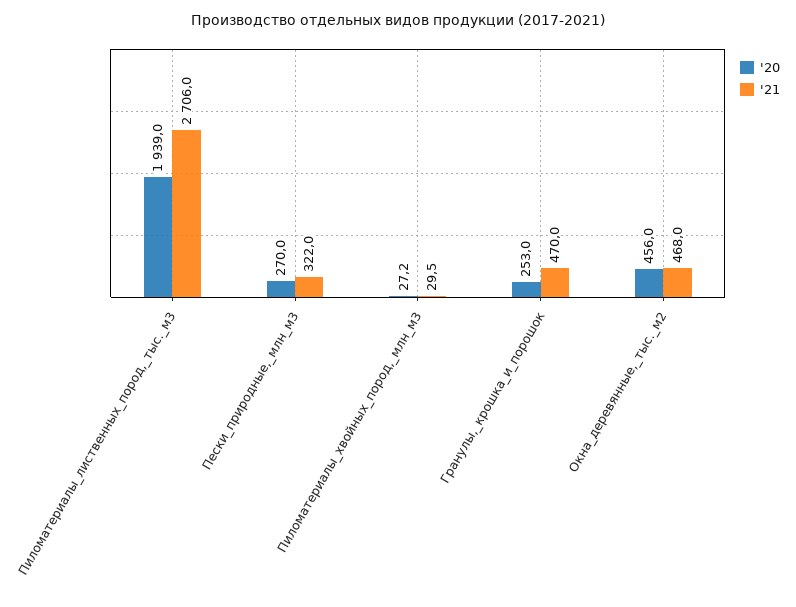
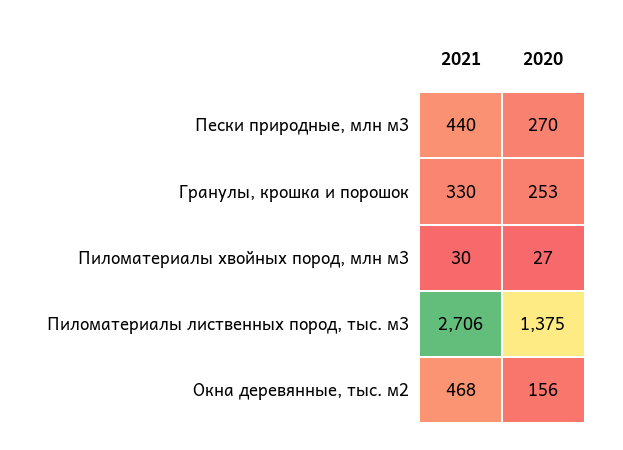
'20, Пиломатериалы_лиственных_пород,_тыс._м3: 1939 -> 1375
'21, Пески_природные,_млн_м3: 322 -> 440
'21, Гранулы,_крошка_и_порошок: 470 -> 330
'20, Окна_деревянные,_тыс._м2: 456 -> 156

